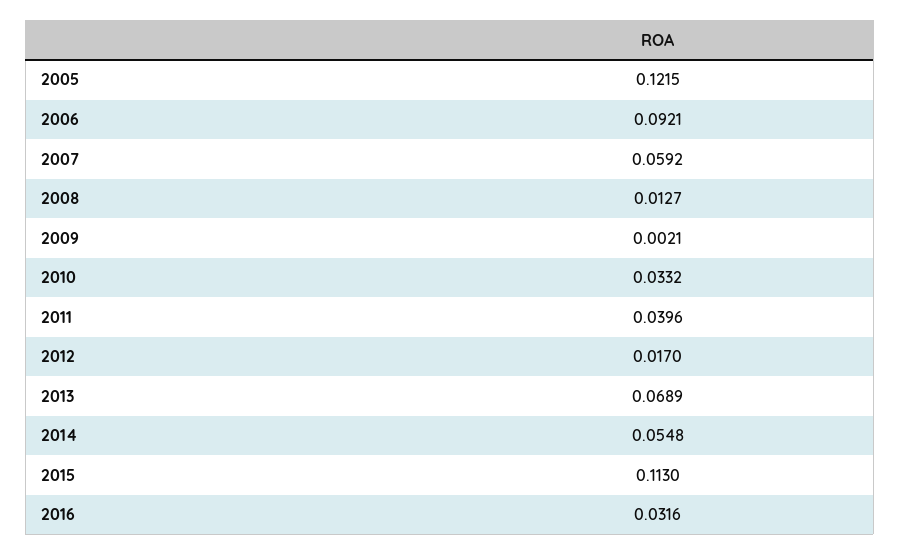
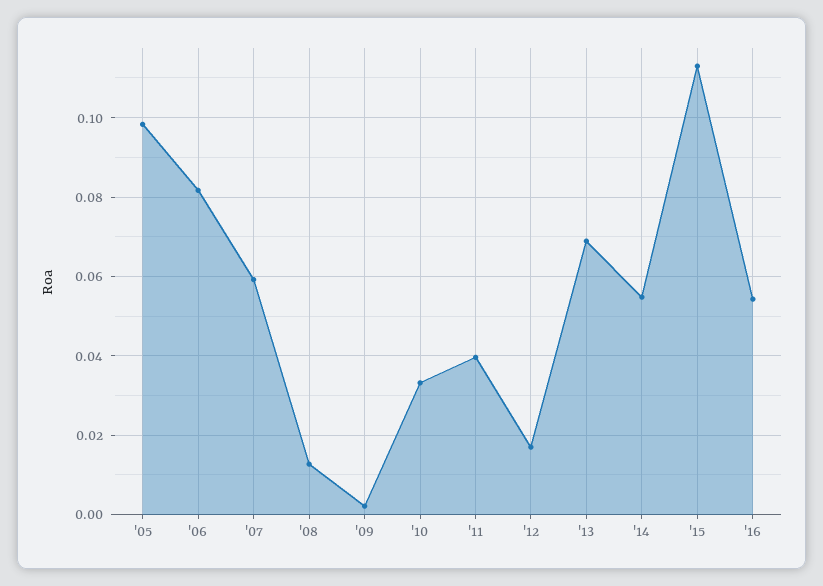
2005: 0.1215 -> 0.098
2006: 0.0921 -> 0.082
2016: 0.0316 -> 0.054

